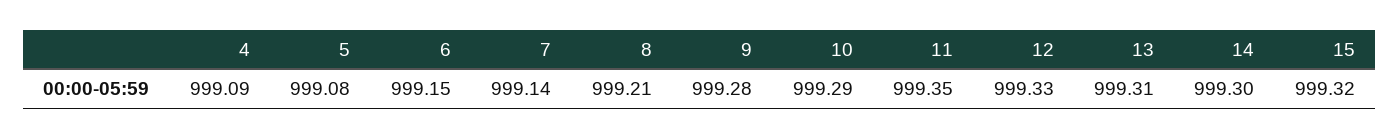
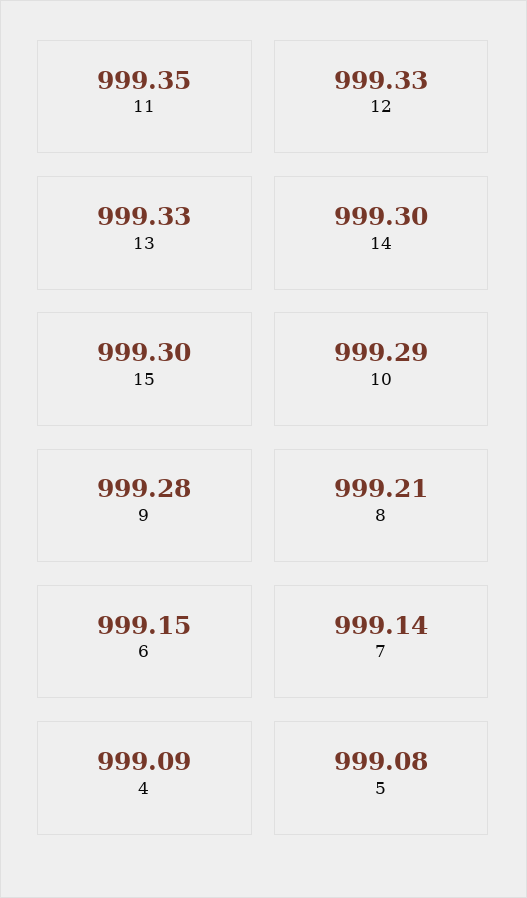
13: 999.31 -> 999.33
15: 999.32 -> 999.3

